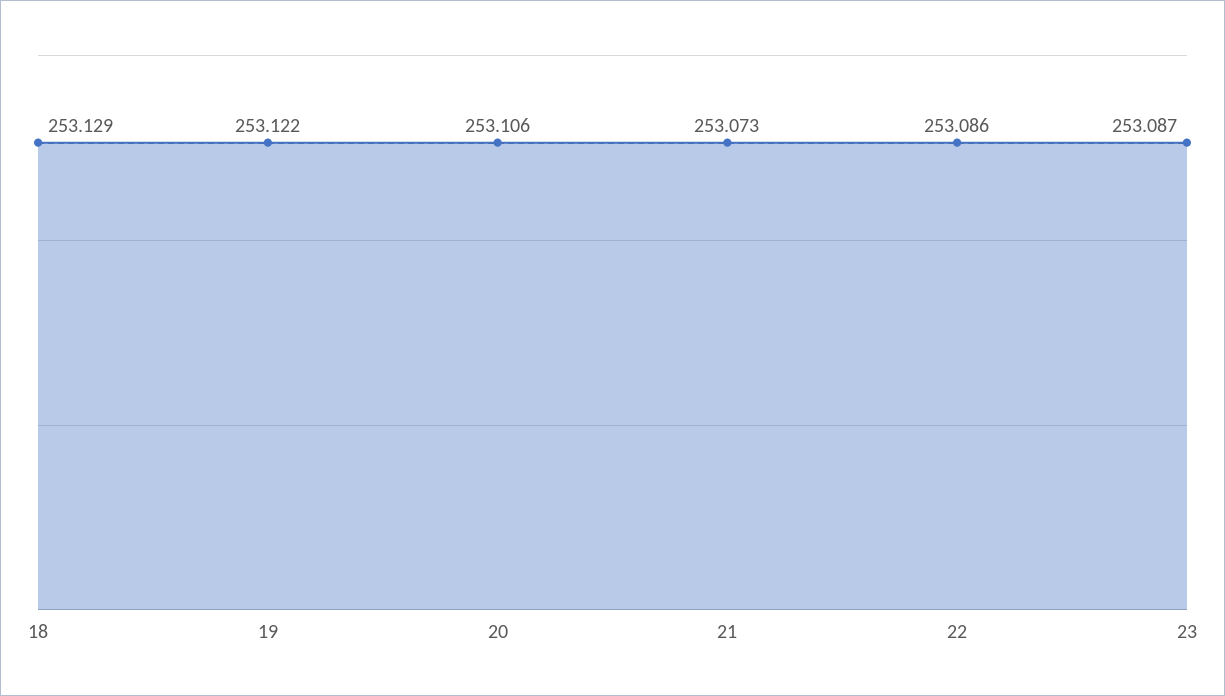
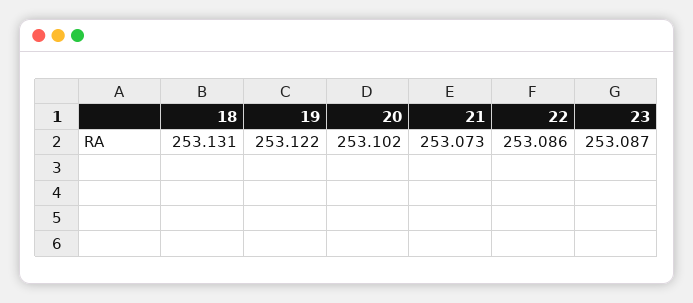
18: 253.129 -> 253.131
20: 253.106 -> 253.102

